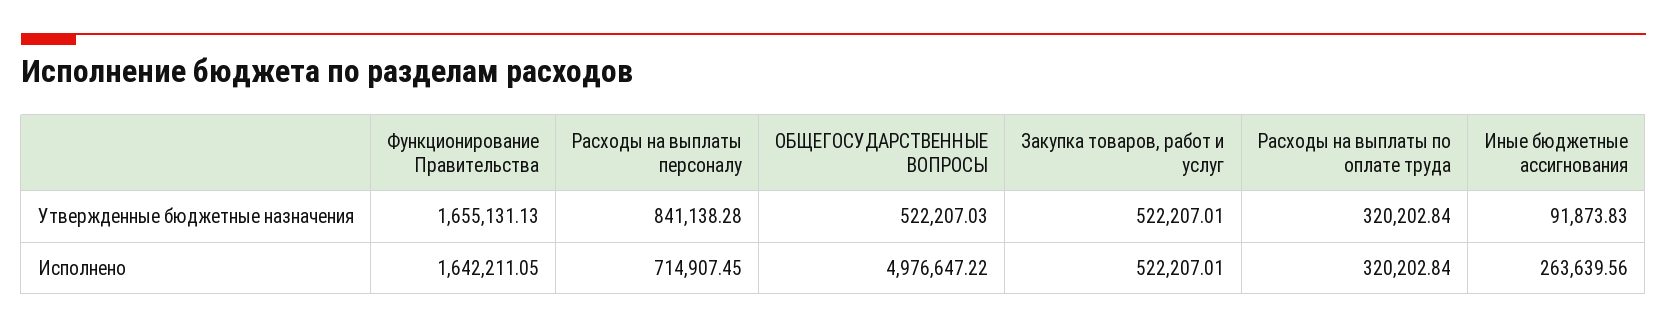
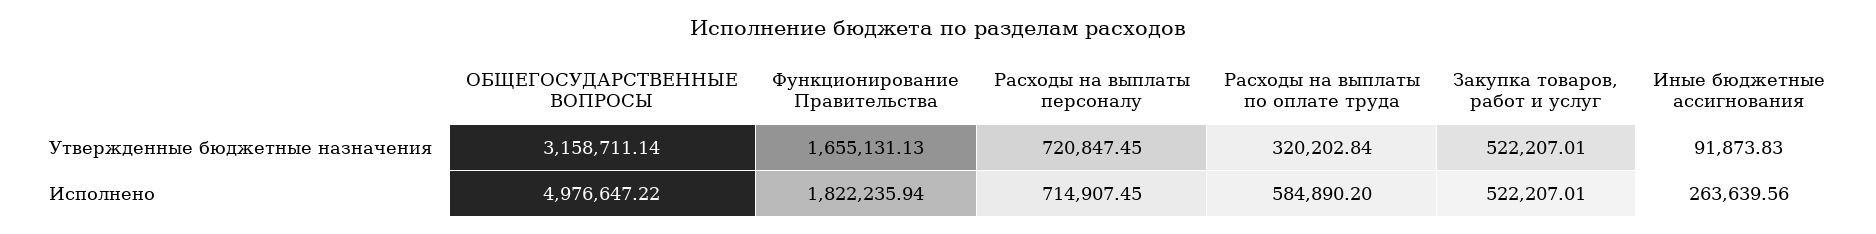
Расходы на выплаты персоналу, Утвержденные бюджетные назначения: 841138.28 -> 720847.45
ОБЩЕГОСУДАРСТВЕННЫЕ ВОПРОСЫ, Утвержденные бюджетные назначения: 522207.03 -> 3158711.14
Функционирование Правительства, Исполнено: 1642211.05 -> 1822235.94
Расходы на выплаты по оплате труда, Исполнено: 320202.84 -> 584890.2

